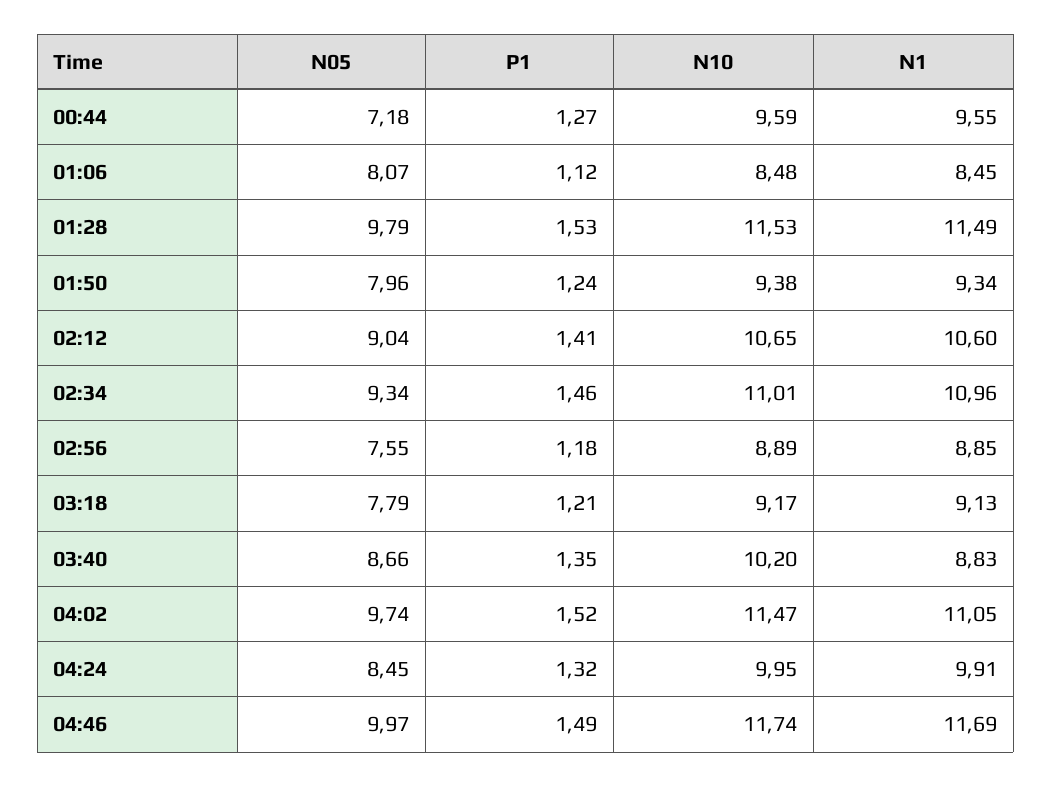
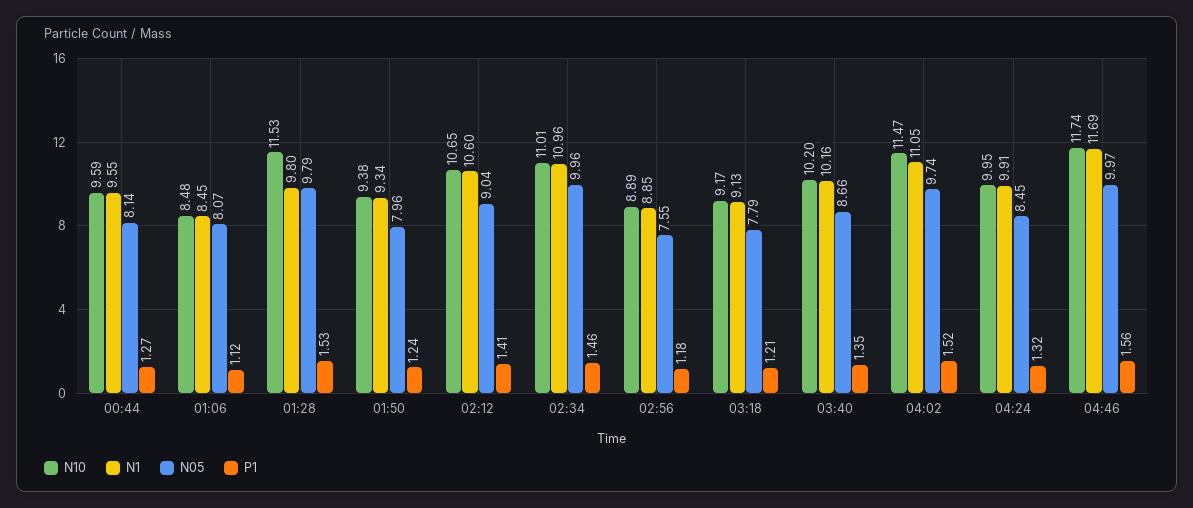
N05, 00:44: 7.18 -> 8.14
N1, 01:28: 11.49 -> 9.8
N05, 02:34: 9.34 -> 9.96
N1, 03:40: 8.83 -> 10.16
P1, 04:46: 1.49 -> 1.56

